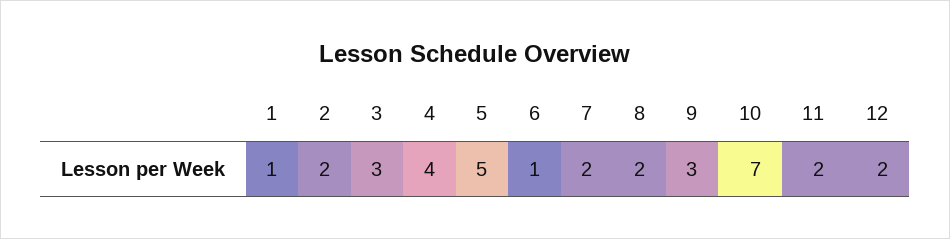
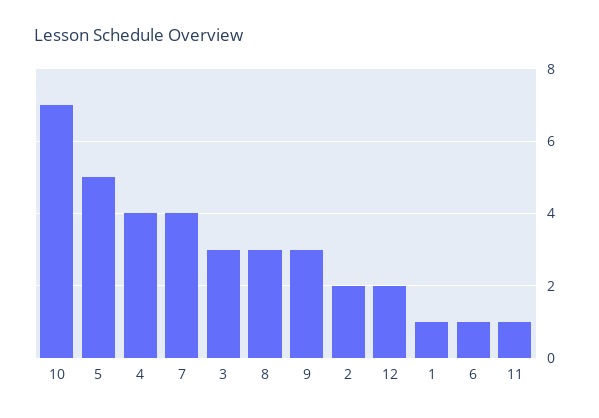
7: 2 -> 4
8: 2 -> 3
11: 2 -> 1

